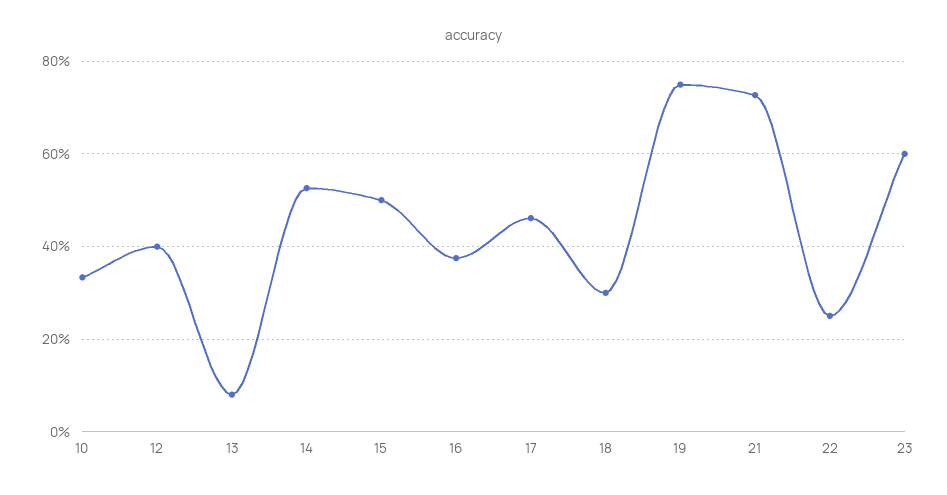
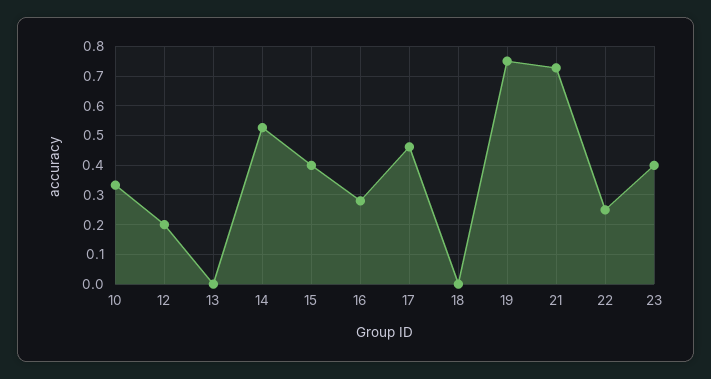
12: 0.4 -> 0.2
13: 0.08 -> 0
15: 0.5 -> 0.4
16: 0.38 -> 0.275
18: 0.3 -> 0
23: 0.6 -> 0.4

